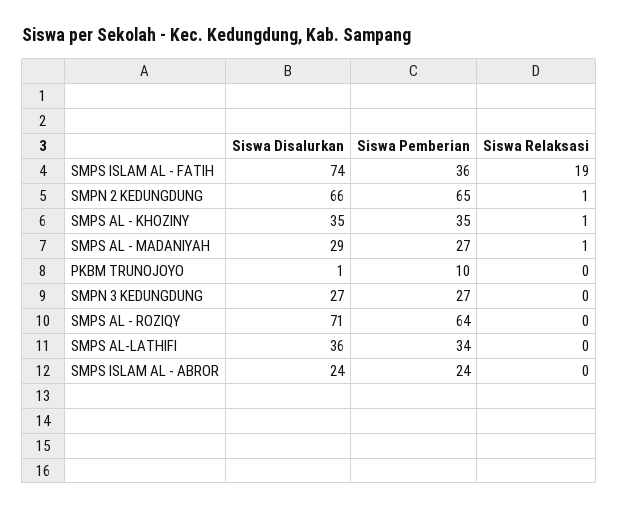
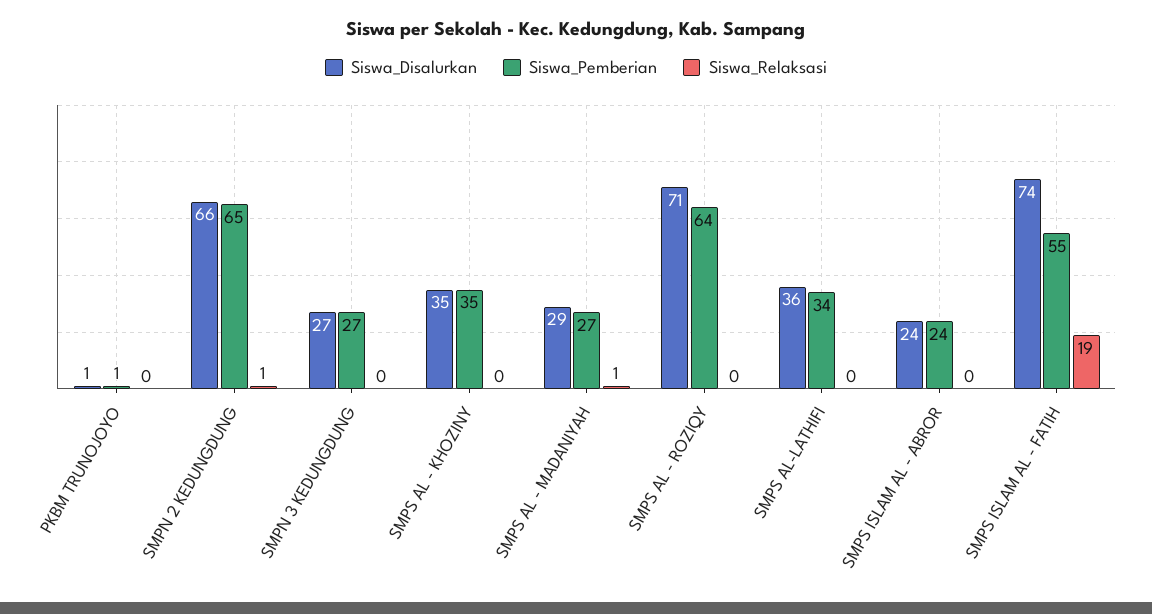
Siswa Pemberian, SMPS ISLAM AL - FATIH: 36 -> 55
Siswa Relaksasi, SMPS AL - KHOZINY: 1 -> 0
Siswa Pemberian, PKBM TRUNOJOYO: 10 -> 1

